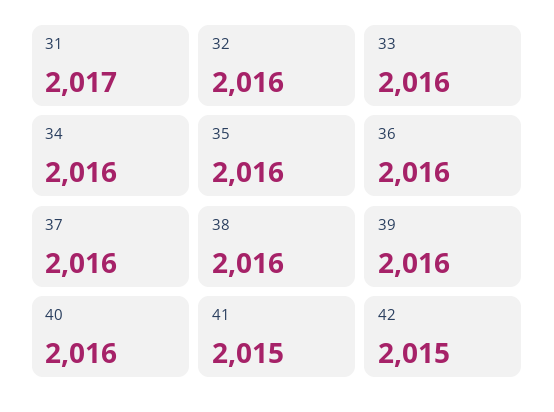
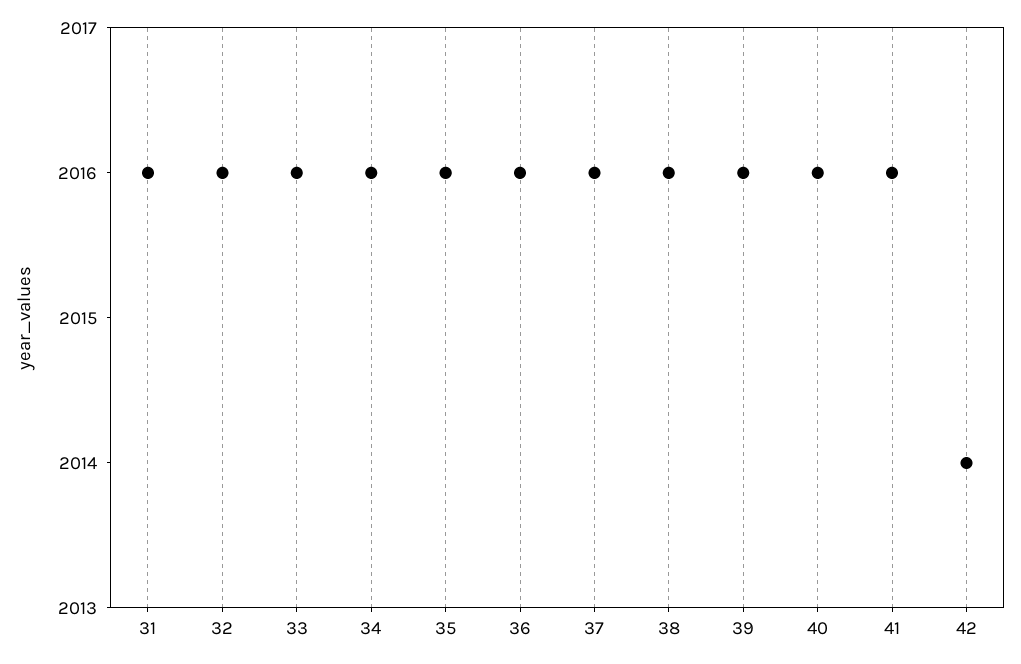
31: 2017 -> 2016
41: 2015 -> 2016
42: 2015 -> 2014

